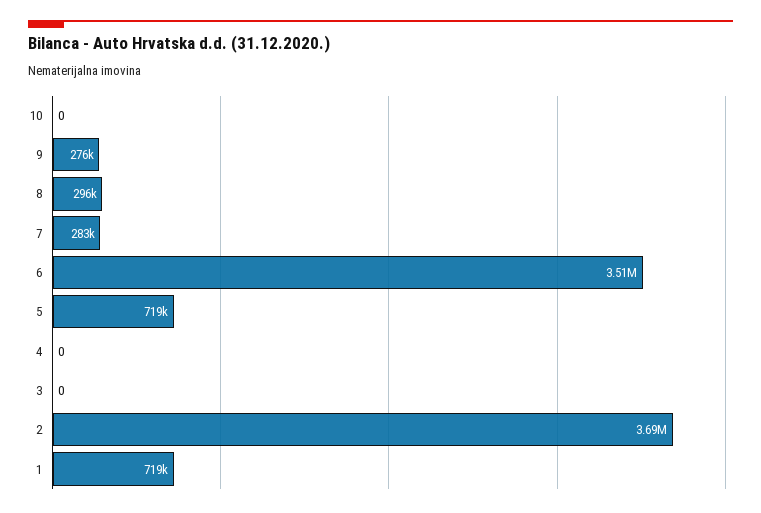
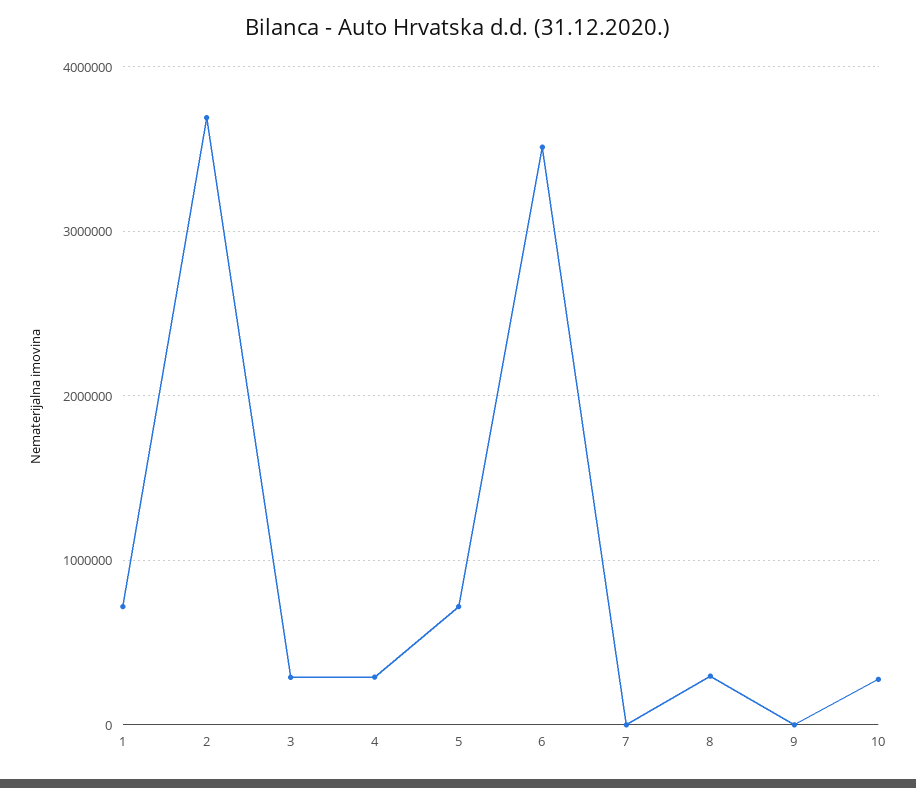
10: 0 -> 300000
9: 276000 -> 0
7: 283000 -> 0
4: 0 -> 300000
3: 0 -> 300000

